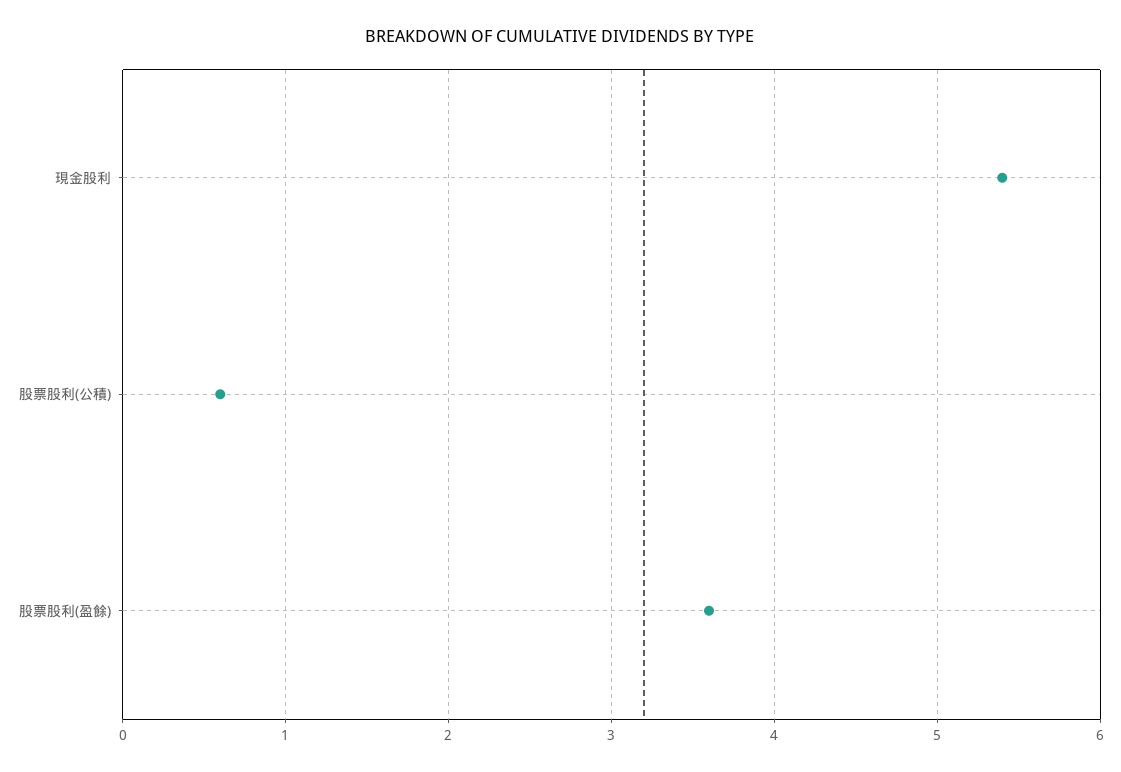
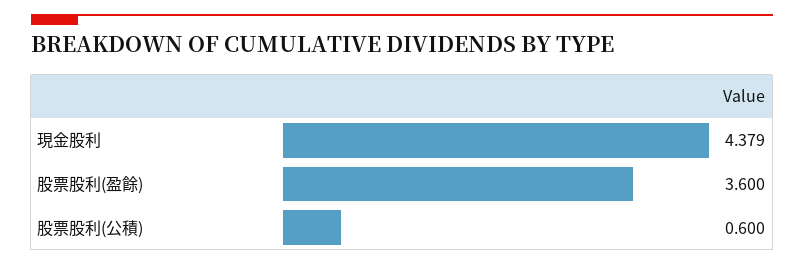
現金股利: 5.4 -> 4.379

